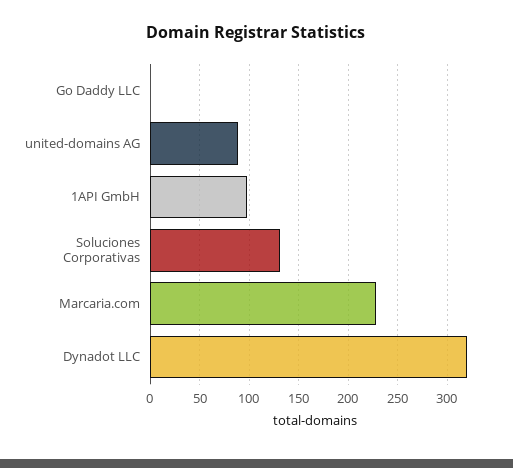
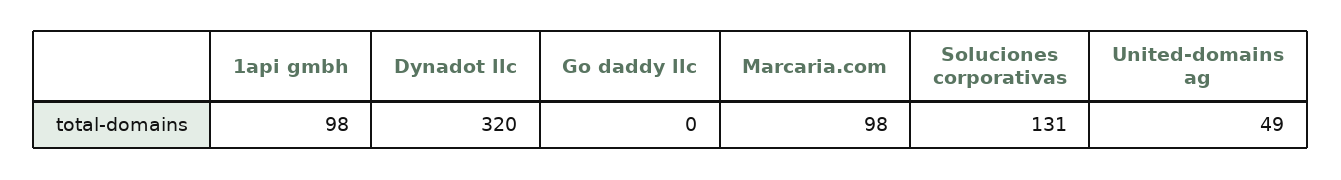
united-domains AG: 90 -> 49
Marcaria.com: 230 -> 98

